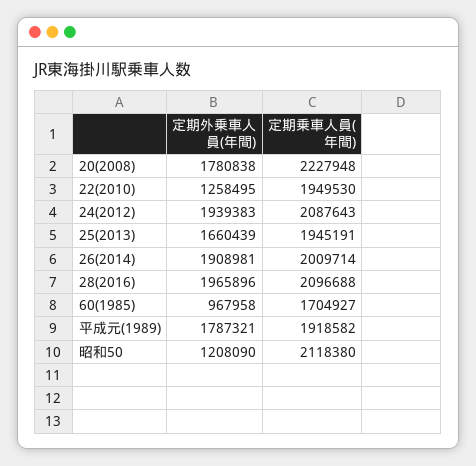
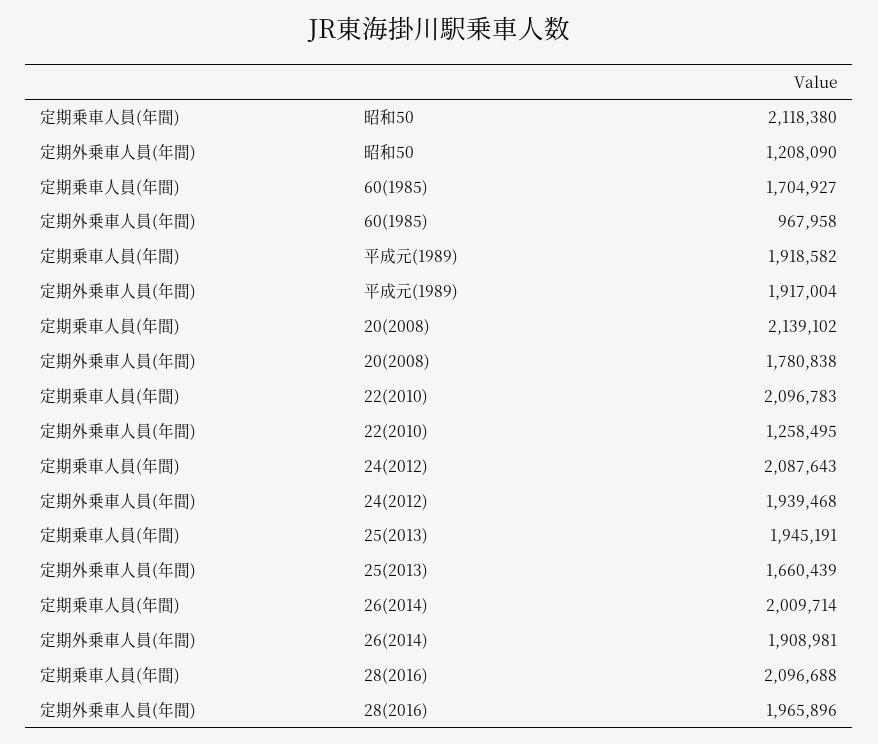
定期乗車人員(年間), 20(2008): 2227948 -> 2139102
定期乗車人員(年間), 22(2010): 1949530 -> 2096783
定期外乗車人員(年間), 24(2012): 1939383 -> 1939468
定期外乗車人員(年間), 平成元(1989): 1787321 -> 1917004

